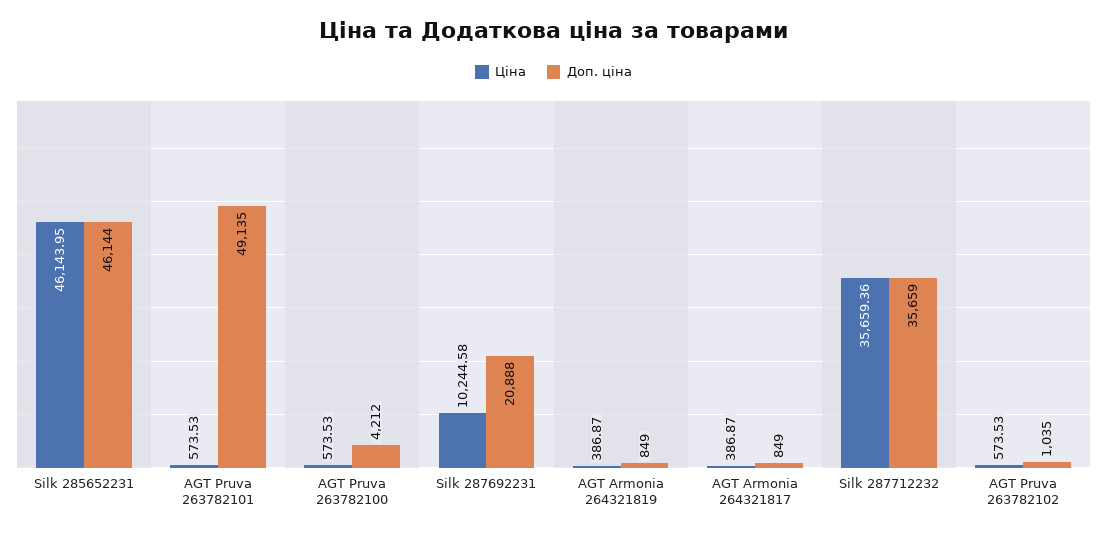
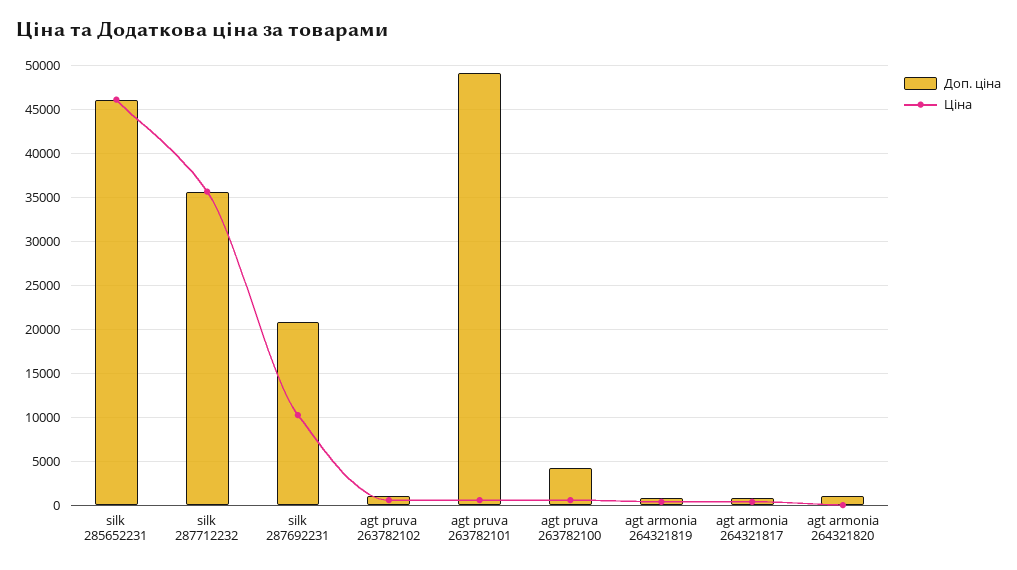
Доп. ціна, agt armonia 264321820: none -> 1000
Ціна, agt armonia 264321820: none -> 0

